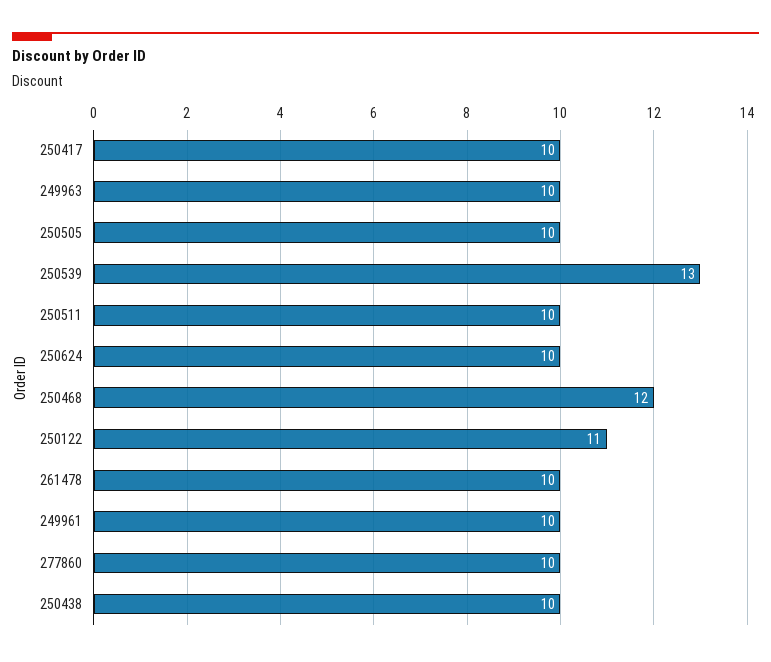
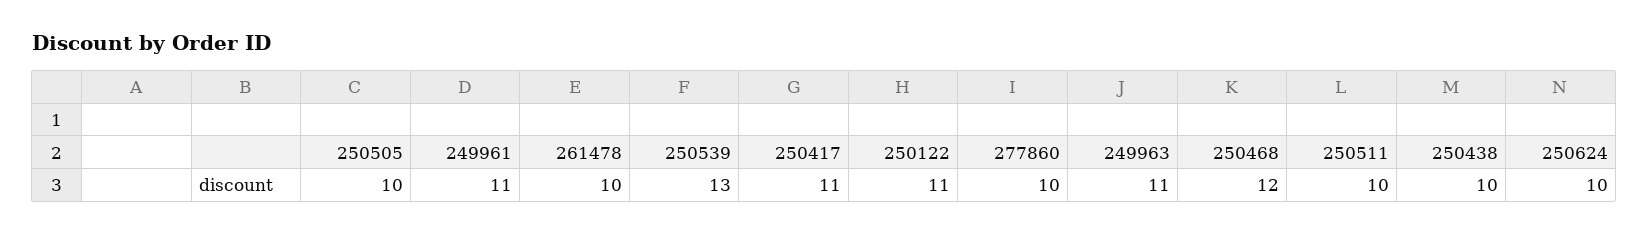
250417: 10 -> 11
249963: 10 -> 11
249961: 10 -> 11

